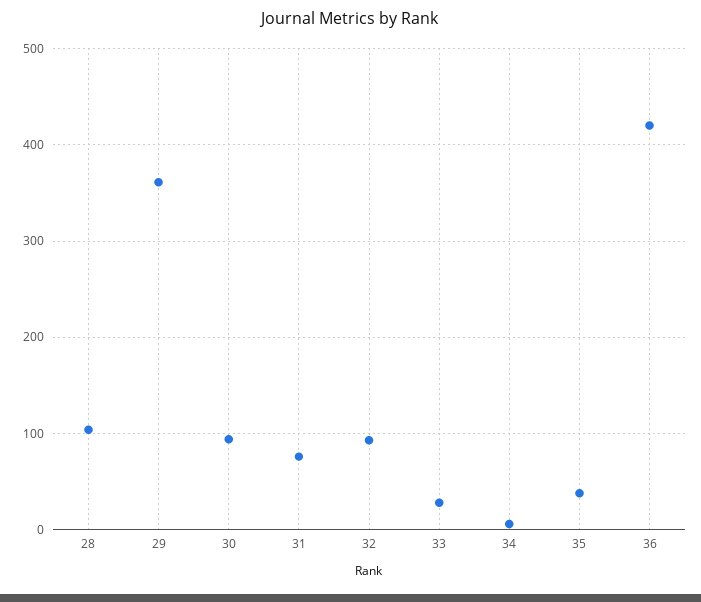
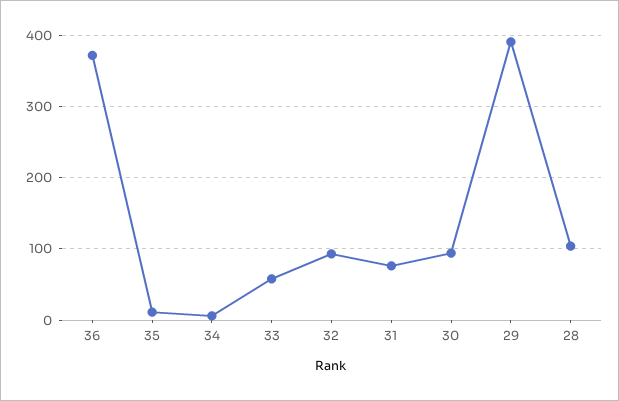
29: 360 -> 390
33: 30 -> 60
35: 40 -> 10
36: 420 -> 370

